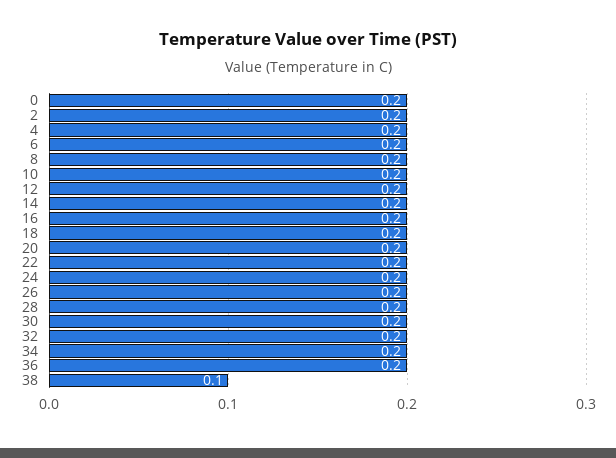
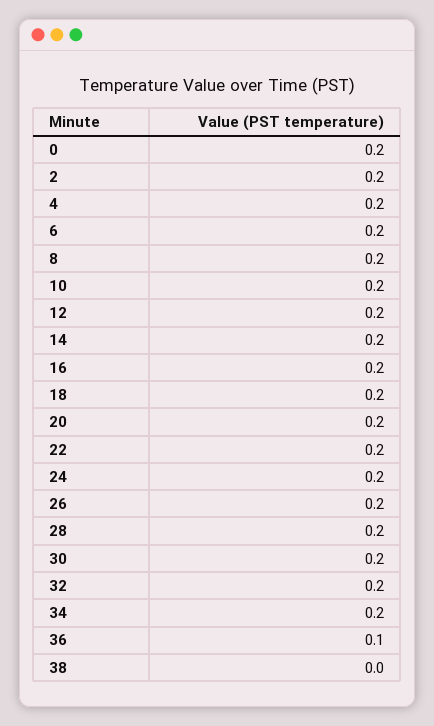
36: 0.2 -> 0.1
38: 0.1 -> 0

